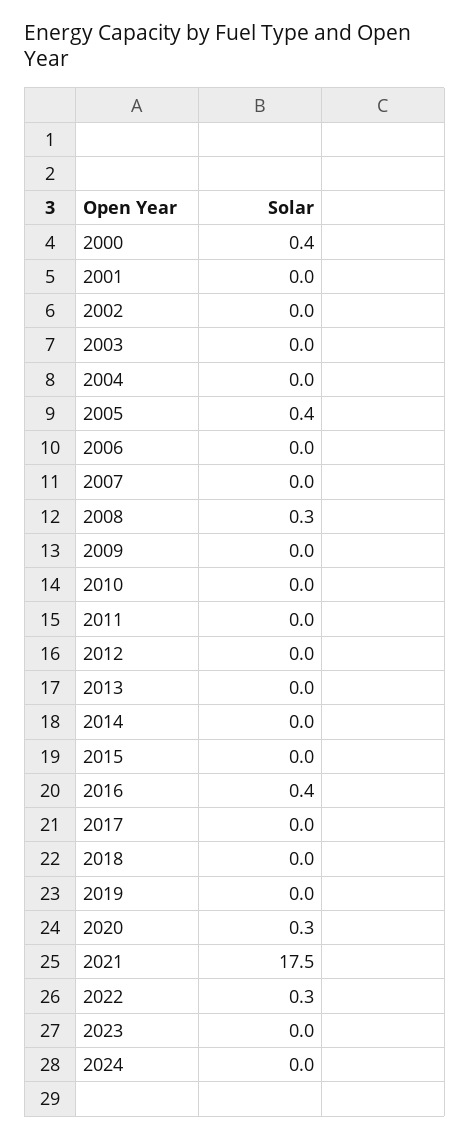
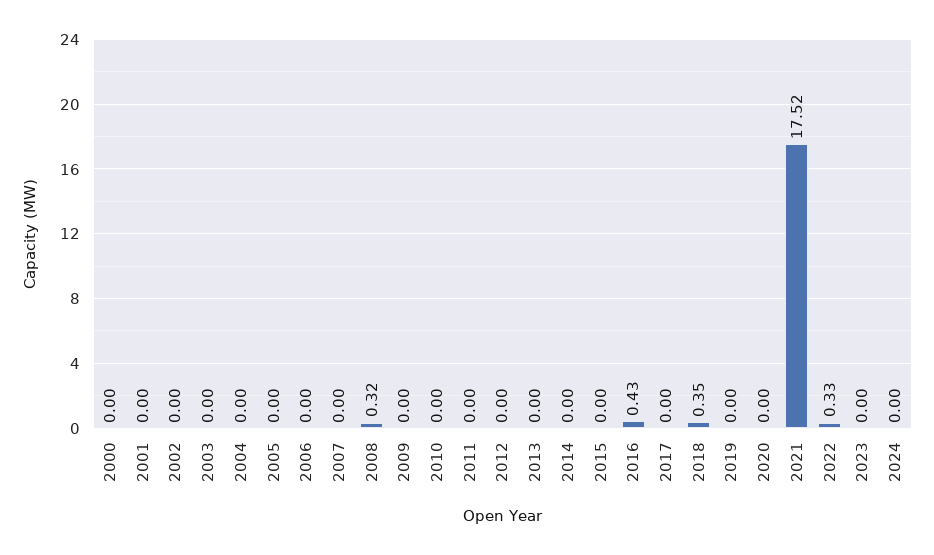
2000: 0.4 -> 0
2005: 0.4 -> 0
2018: 0 -> 0.35
2020: 0.3 -> 0

